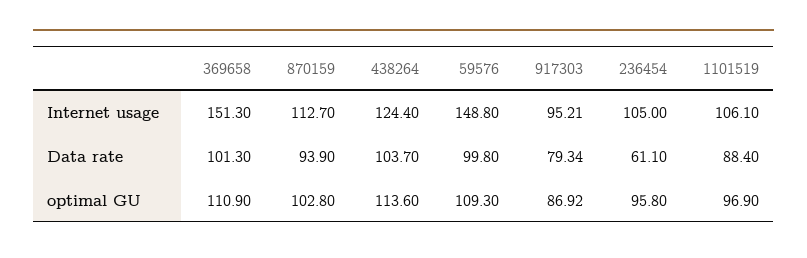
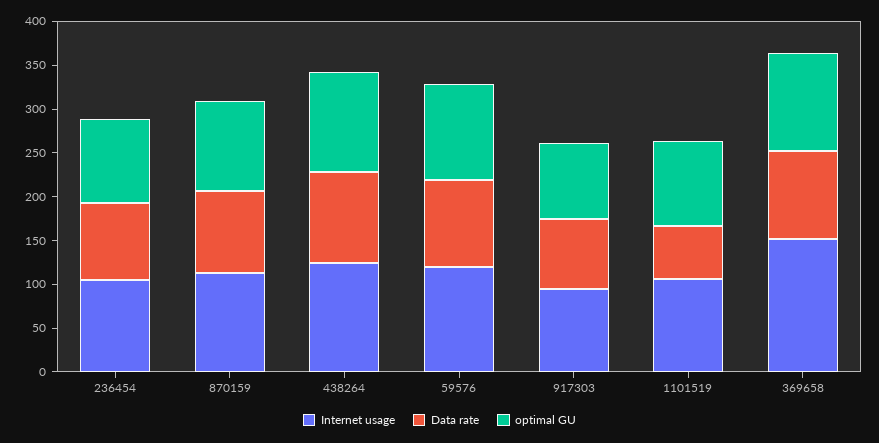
Internet usage, 59576: 148.8 -> 120
Data rate, 236454: 61.1 -> 90
Data rate, 1101519: 88.4 -> 60

